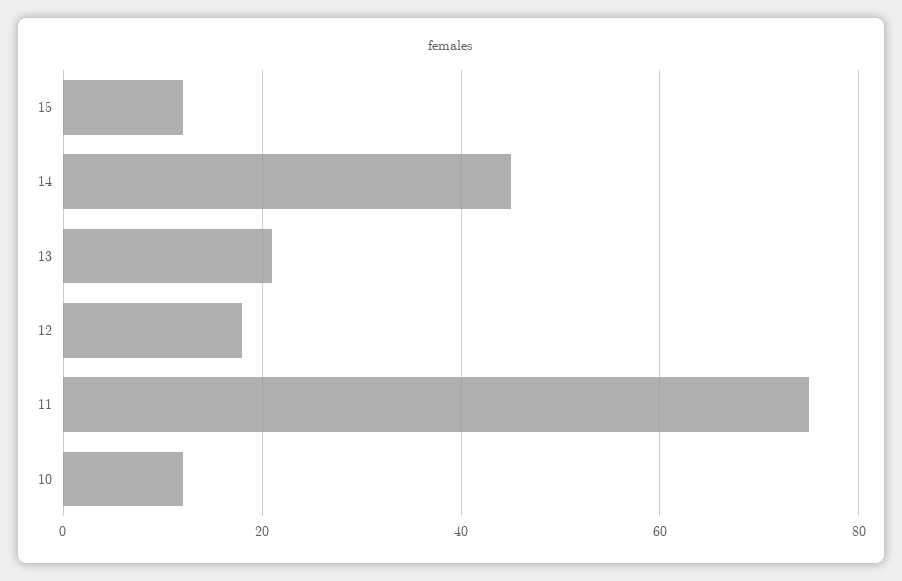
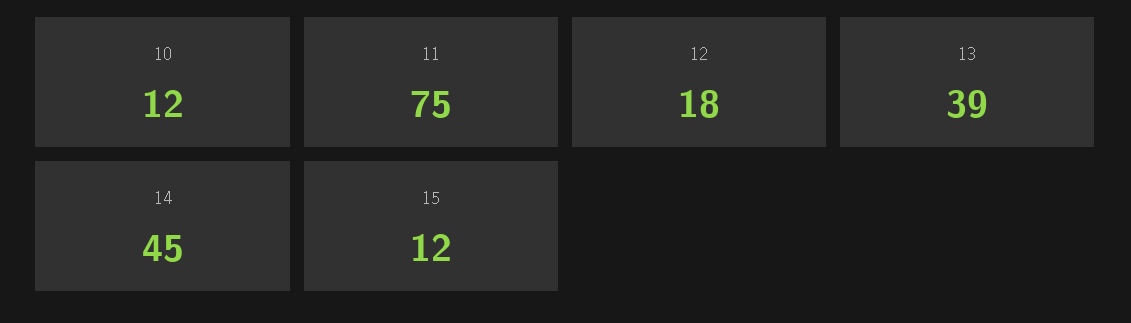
13: 20 -> 39

